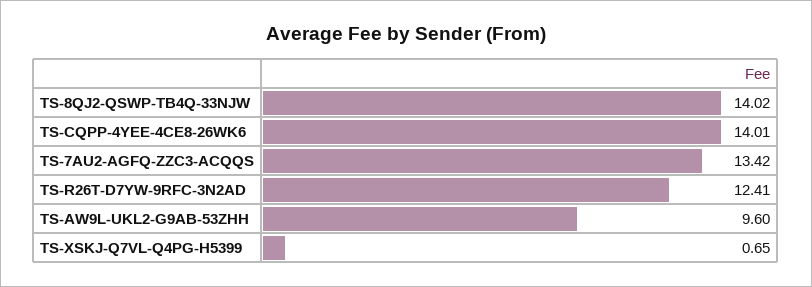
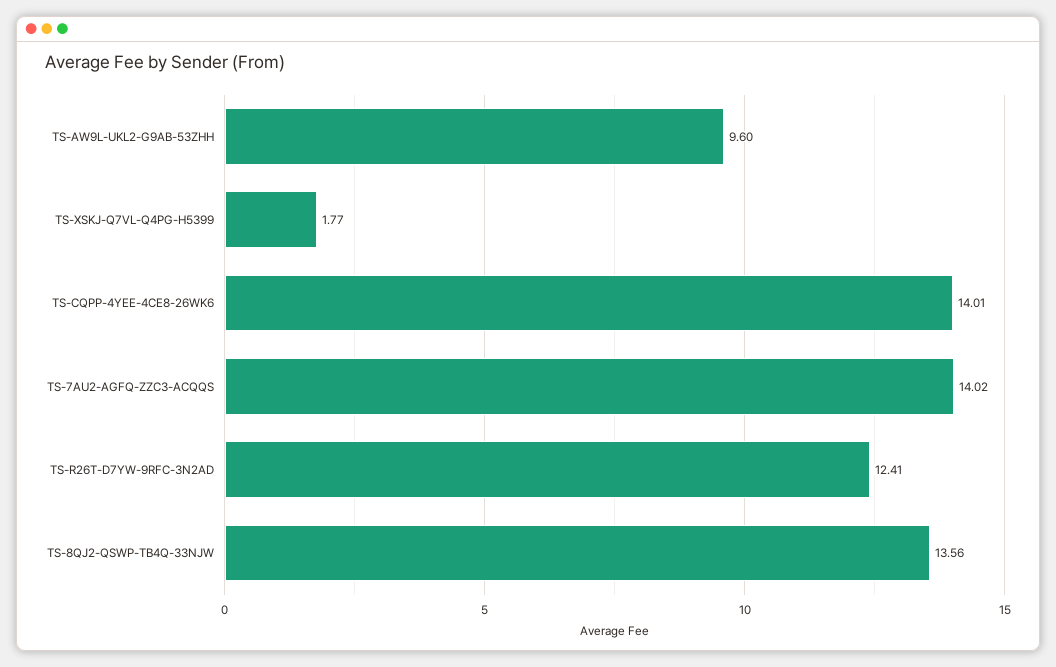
TS-8QJ2-QSWP-TB4Q-33NJW: 14.02 -> 13.56
TS-7AU2-AGFQ-ZZC3-ACQQS: 13.42 -> 14.02
TS-XSKJ-Q7VL-Q4PG-H5399: 0.65 -> 1.77

